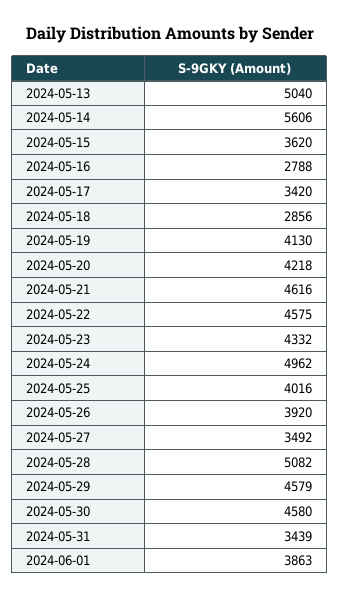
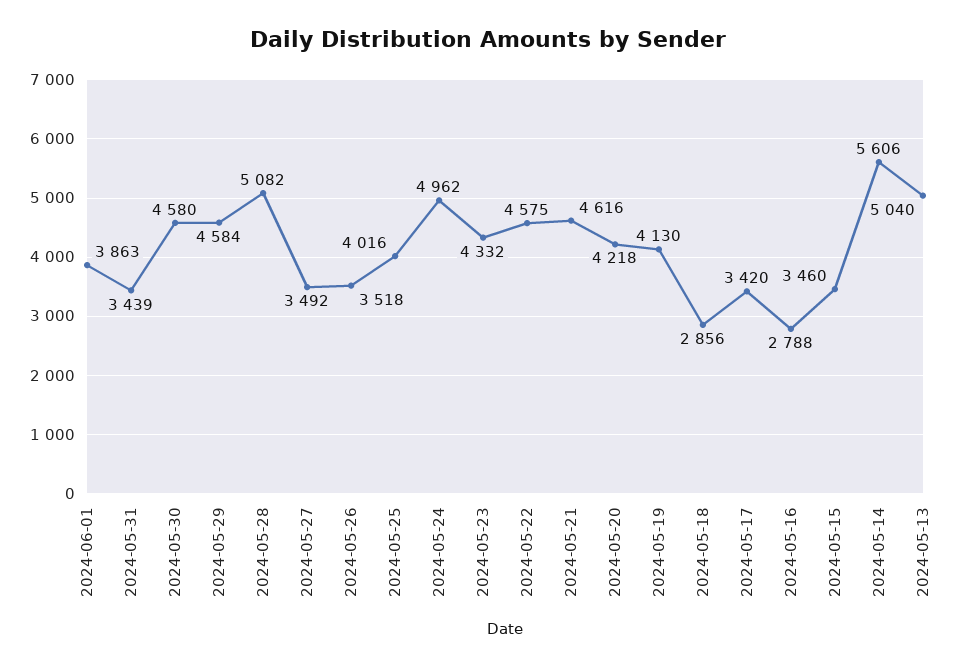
2024-05-15: 3620 -> 3460
2024-05-26: 3920 -> 3518
2024-05-29: 4579 -> 4584

